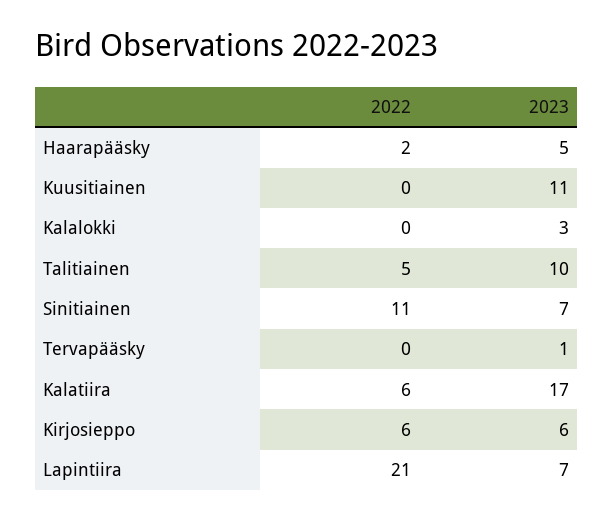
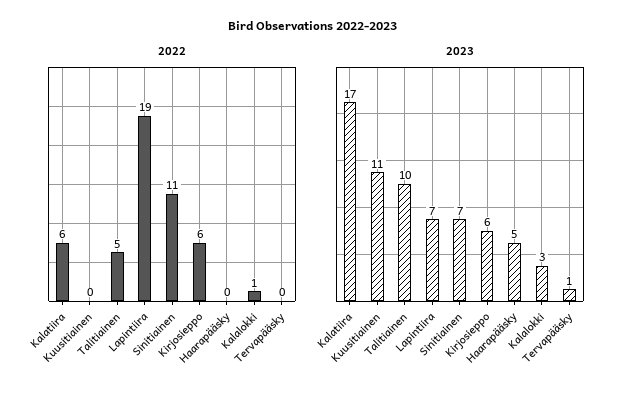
2022, Haarapääsky: 2 -> 0
2022, Kalalokki: 0 -> 1
2022, Lapintiira: 21 -> 19

